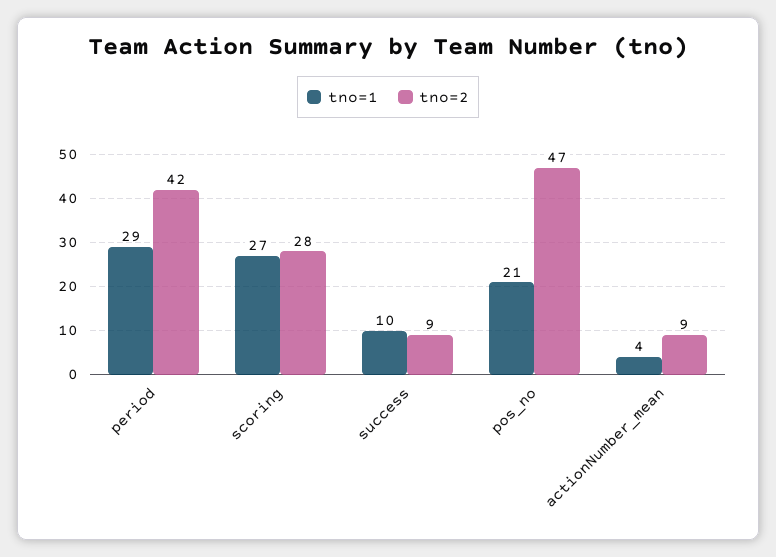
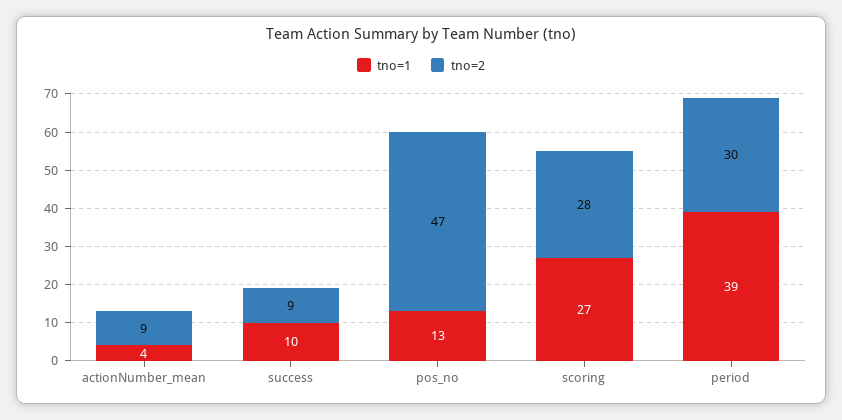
tno=1, period: 29 -> 39
tno=2, period: 42 -> 30
tno=1, pos_no: 21 -> 13

